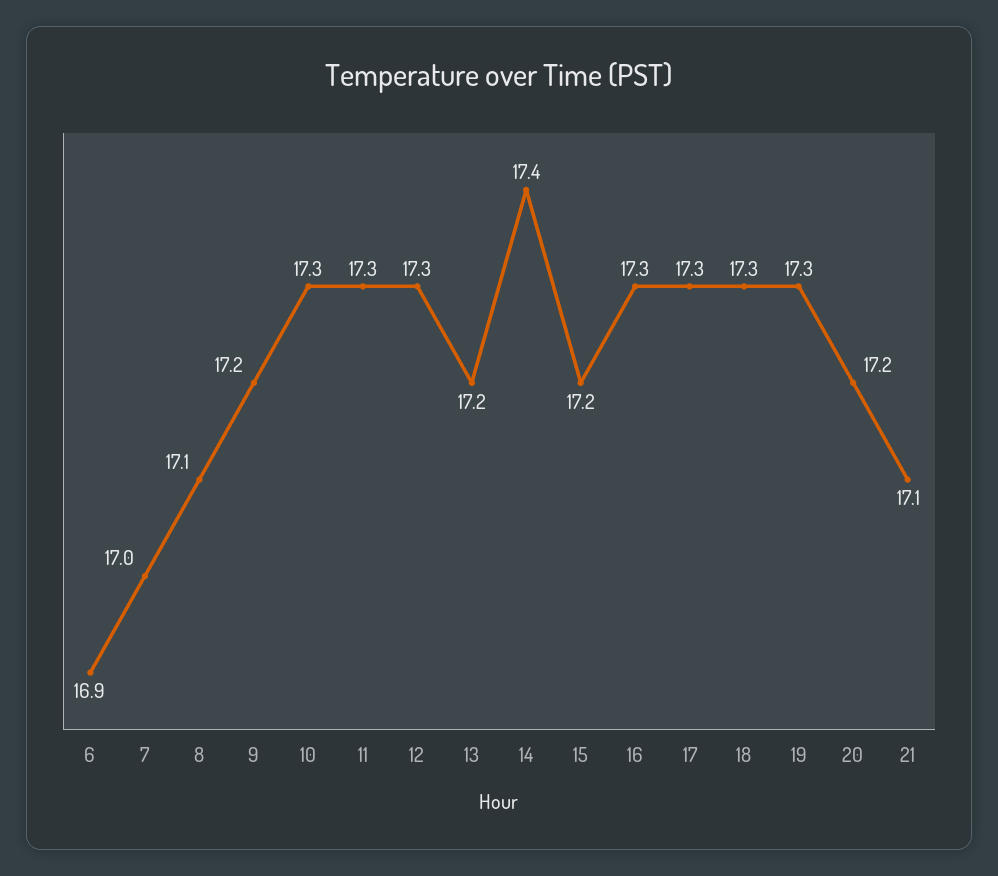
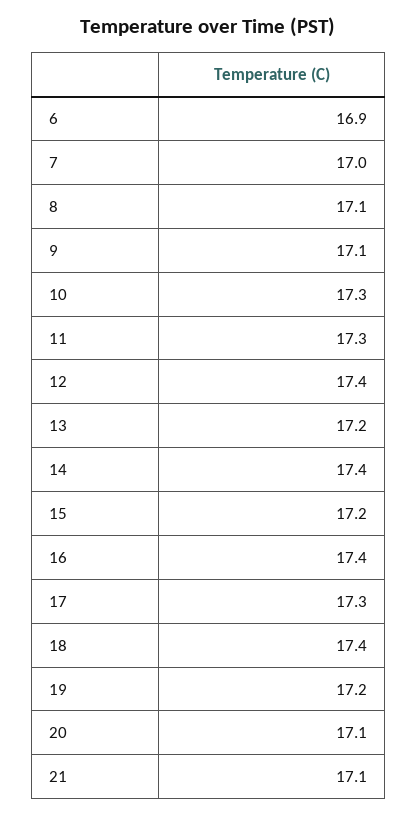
9: 17.2 -> 17.1
12: 17.3 -> 17.4
16: 17.3 -> 17.4
18: 17.3 -> 17.4
19: 17.3 -> 17.2
20: 17.2 -> 17.1

